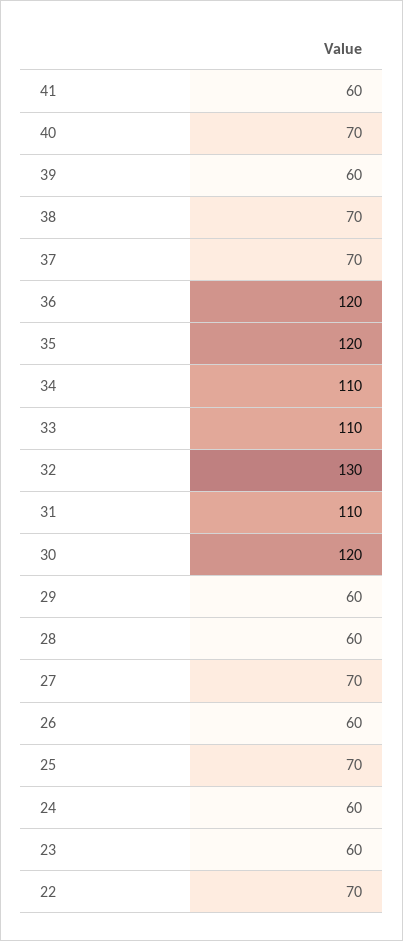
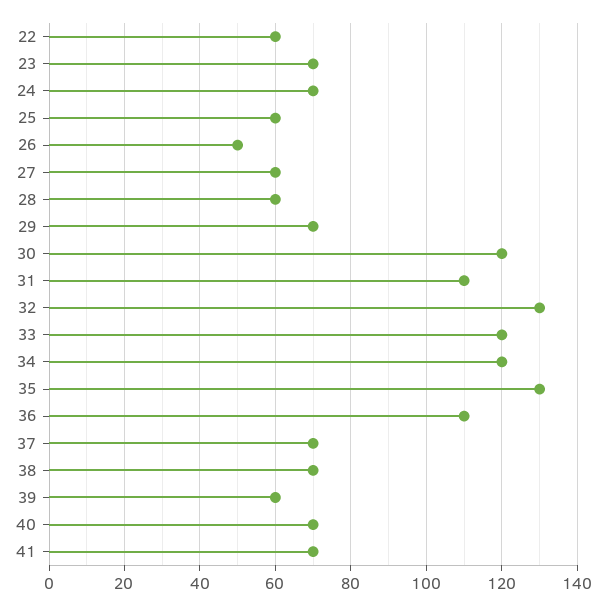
41: 60 -> 70
36: 120 -> 110
35: 120 -> 130
34: 110 -> 120
33: 110 -> 120
29: 60 -> 70
27: 70 -> 60
26: 60 -> 50
25: 70 -> 60
24: 60 -> 70
23: 60 -> 70
22: 70 -> 60

